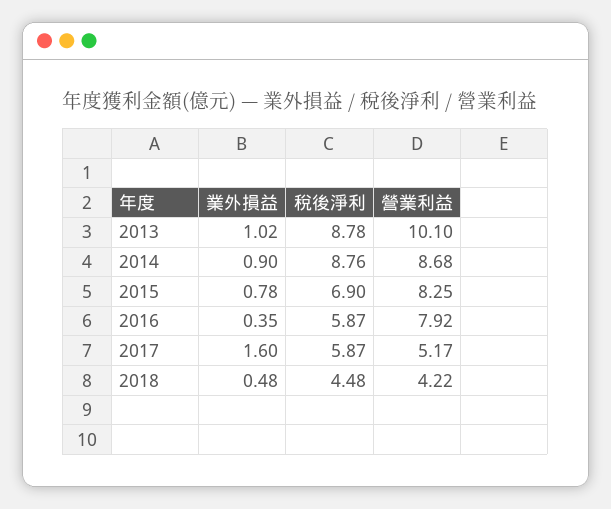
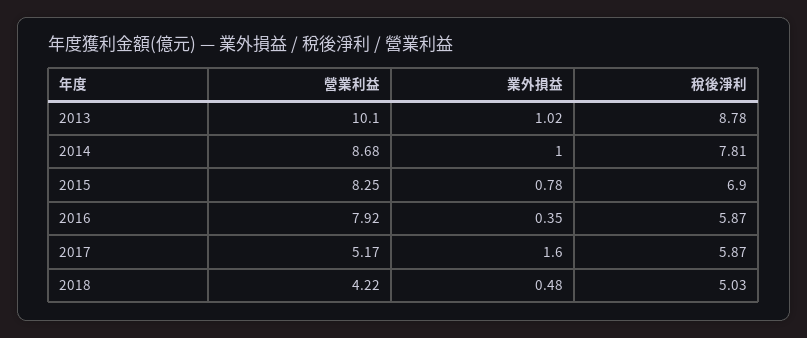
業外損益, 2014: 0.9 -> 1
稅後淨利, 2014: 8.76 -> 7.81
稅後淨利, 2018: 4.48 -> 5.03

